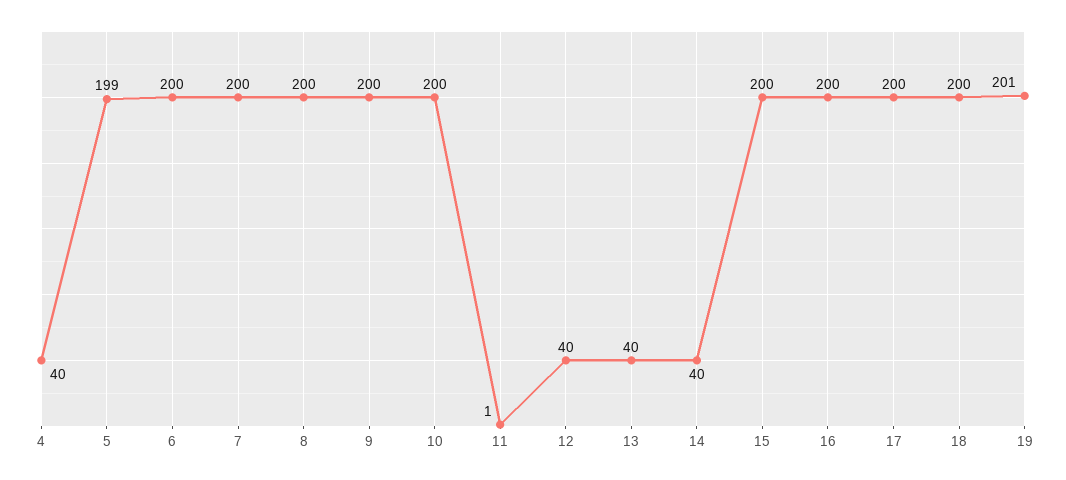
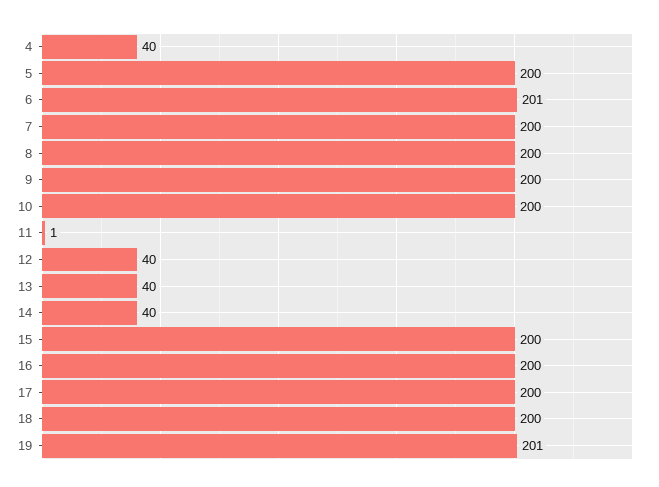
5: 199 -> 200
6: 200 -> 201

